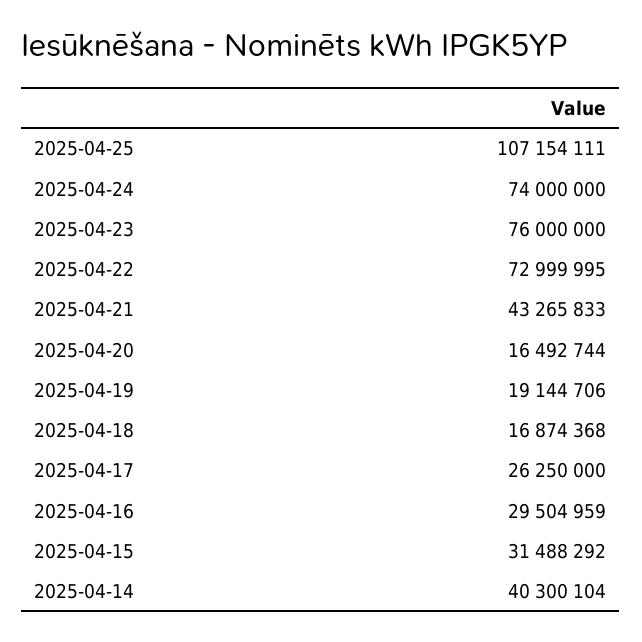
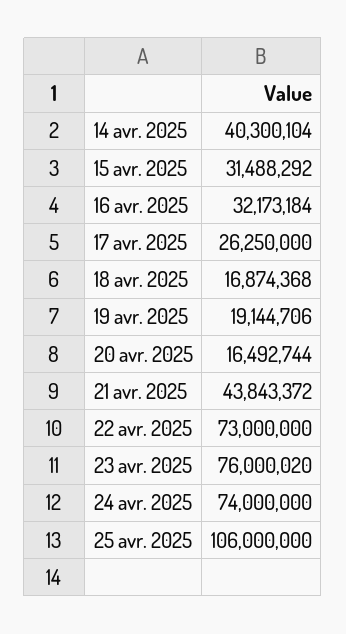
2025-04-25: 107154111 -> 106000000
2025-04-23: 76000000 -> 76000020
2025-04-22: 72999995 -> 73000000
2025-04-21: 43265833 -> 43843372
2025-04-16: 29504959 -> 32173184

